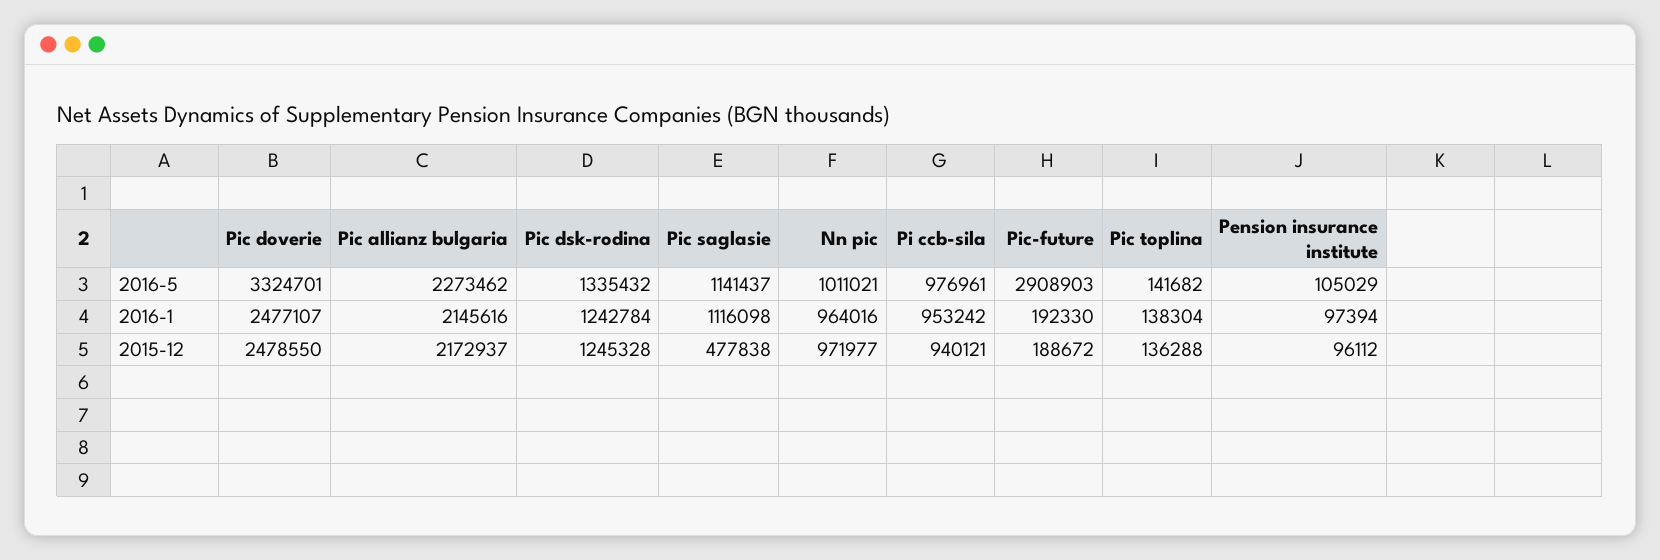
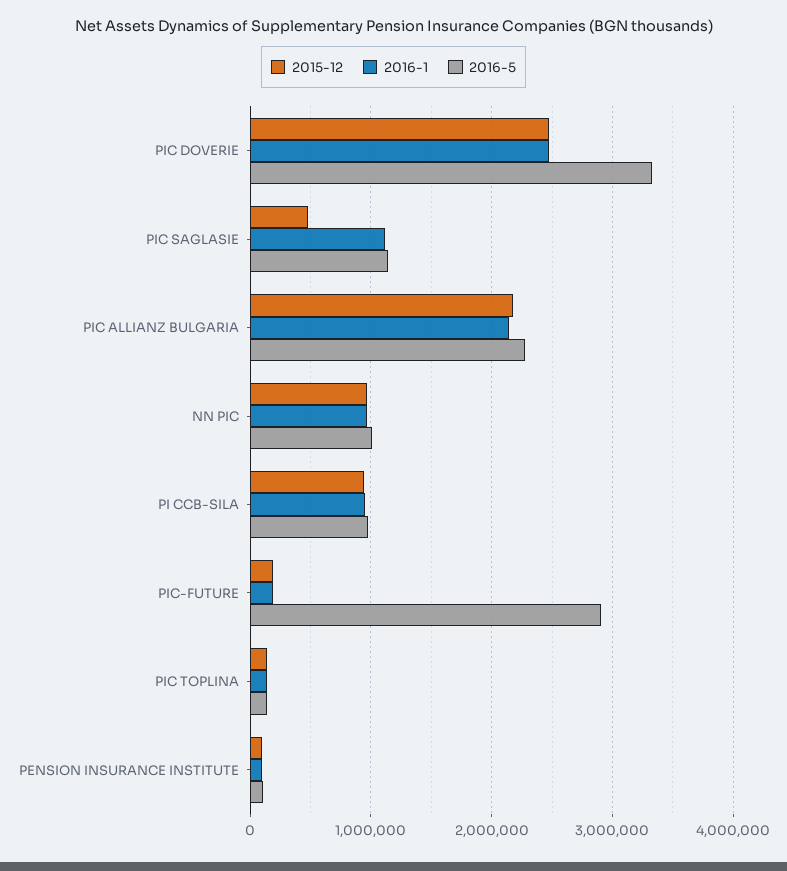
2016-5, Pic dsk-rodina: 1335432 -> none
2016-1, Pic dsk-rodina: 1242784 -> none
2015-12, Pic dsk-rodina: 1245328 -> none

